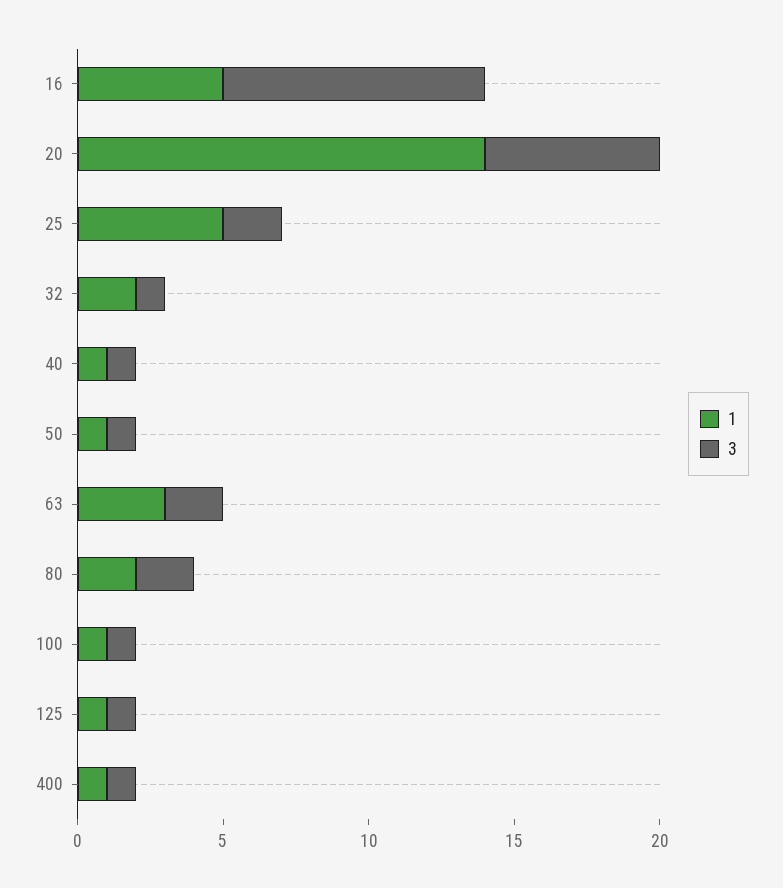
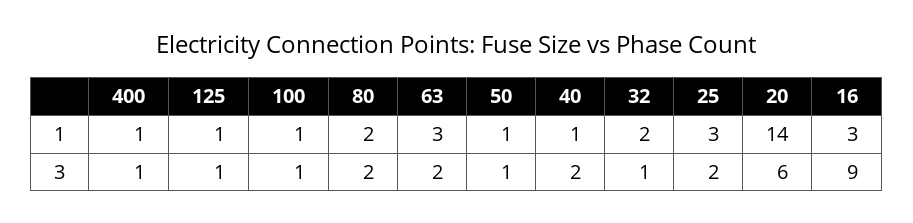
1, 16: 5 -> 3
1, 25: 5 -> 3
3, 40: 1 -> 2

